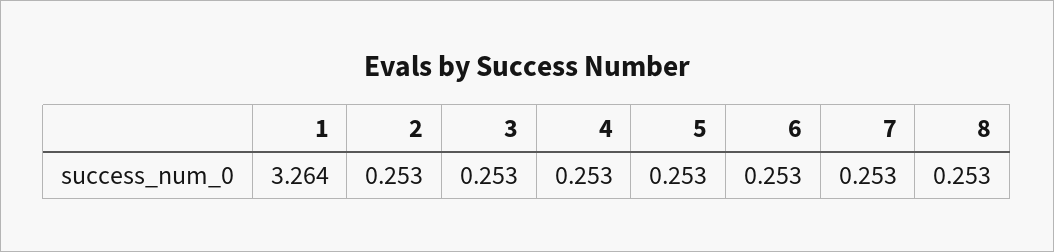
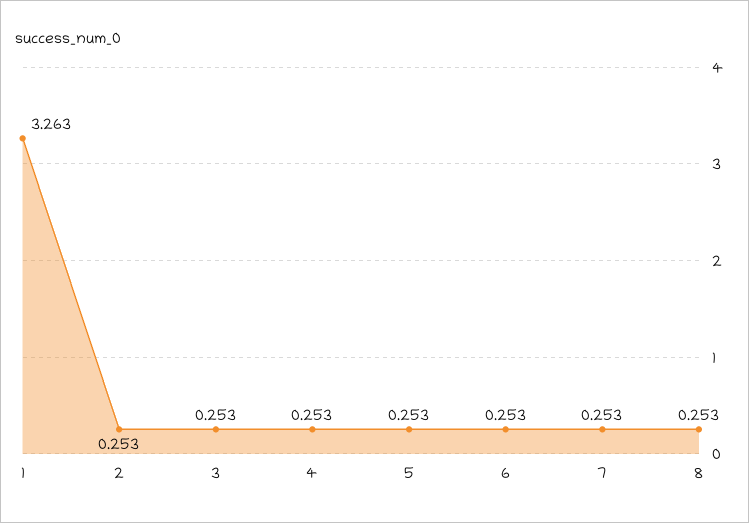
1: 3.264 -> 3.263

